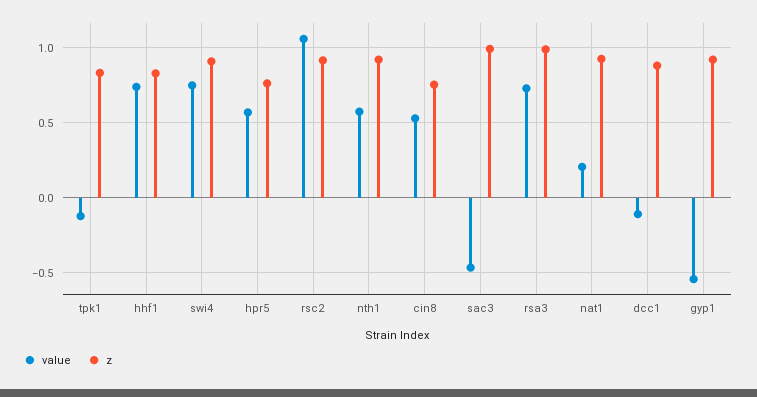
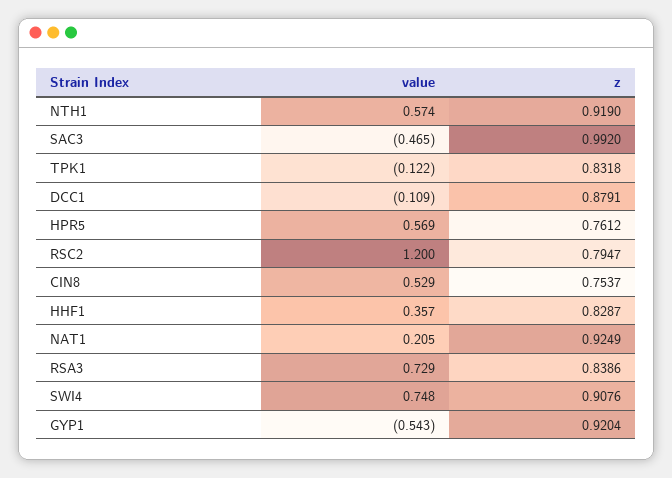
value, hhf1: 0.75 -> 0.357
value, rsc2: 1.05 -> 1.2
z, rsc2: 0.9 -> 0.7947
z, rsa3: 1 -> 0.8386

